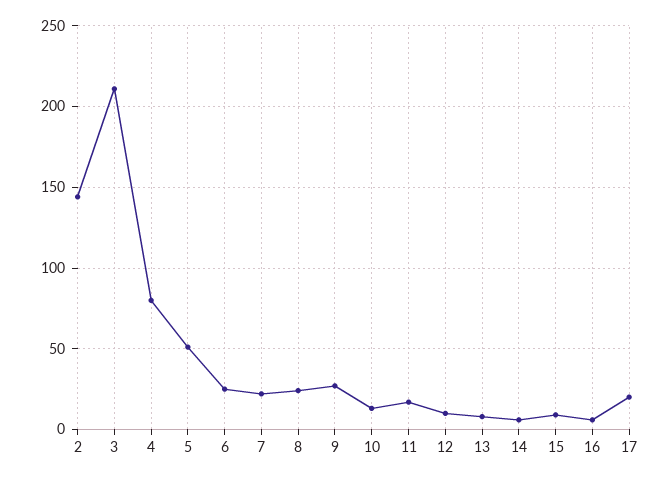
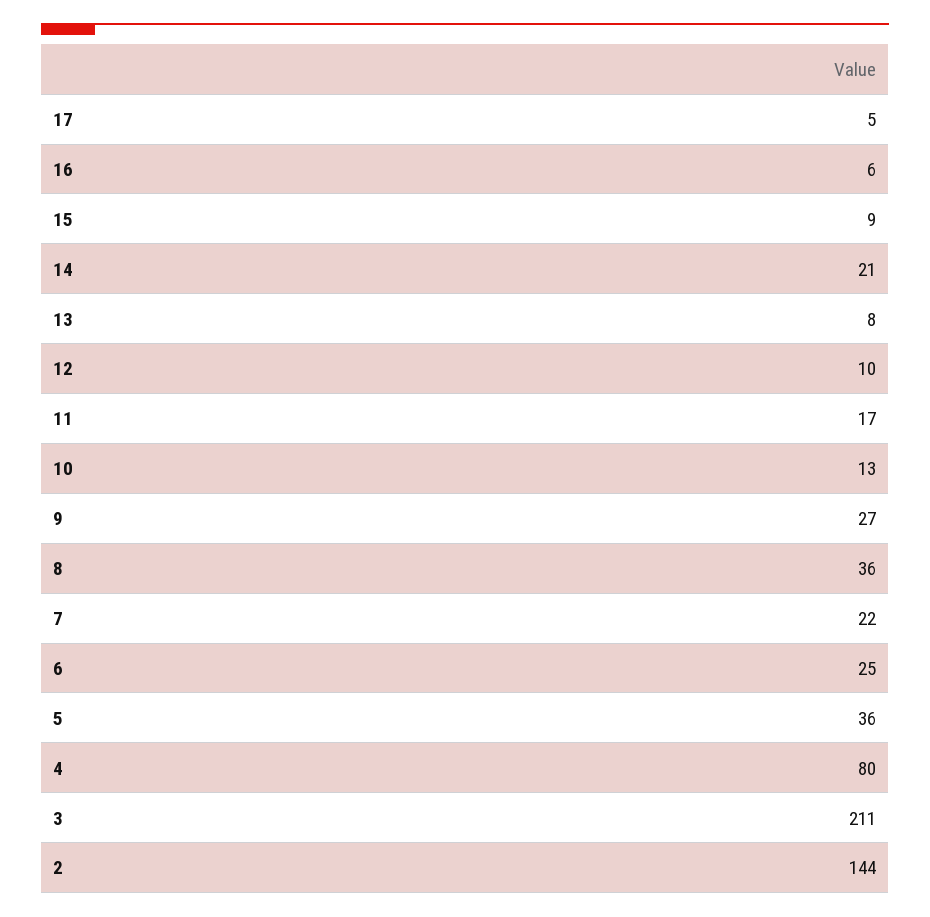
5: 50 -> 36
8: 25 -> 36
14: 5 -> 21
17: 20 -> 5

